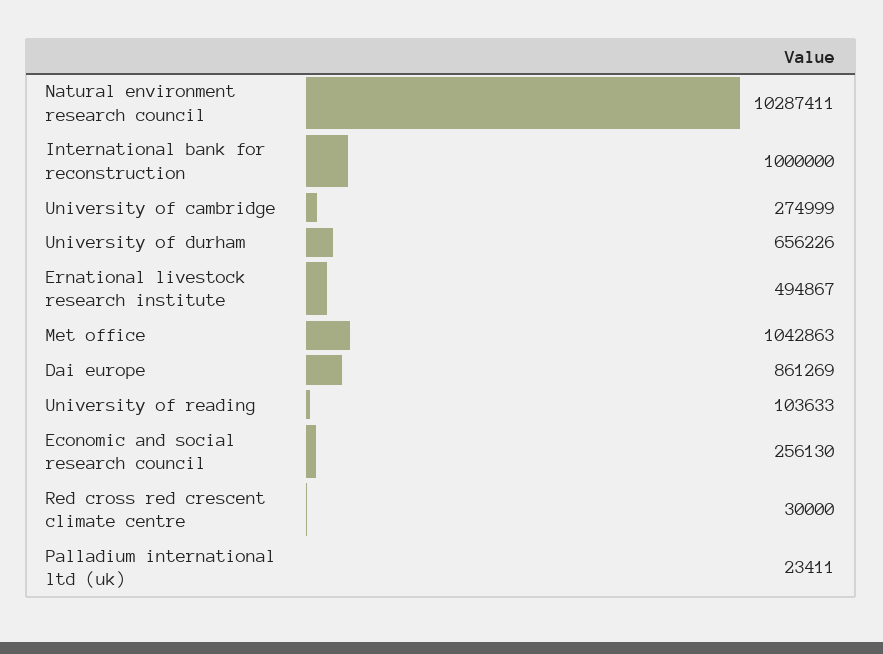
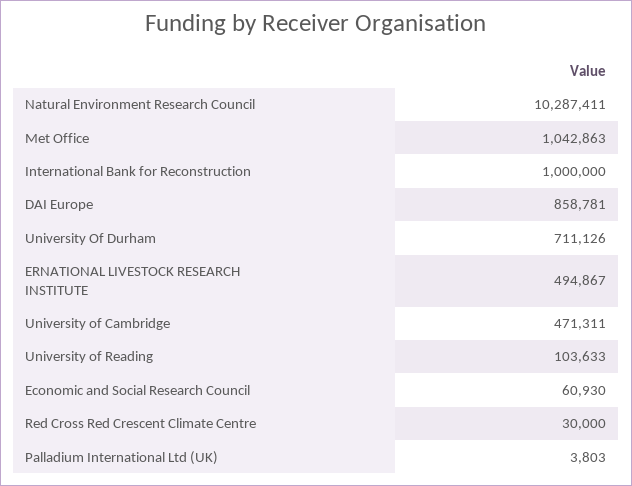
University of cambridge: 274999 -> 471311
University of durham: 656226 -> 711126
Dai europe: 861269 -> 858781
Economic and social research council: 256130 -> 60930
Palladium international ltd (uk): 23411 -> 3803

